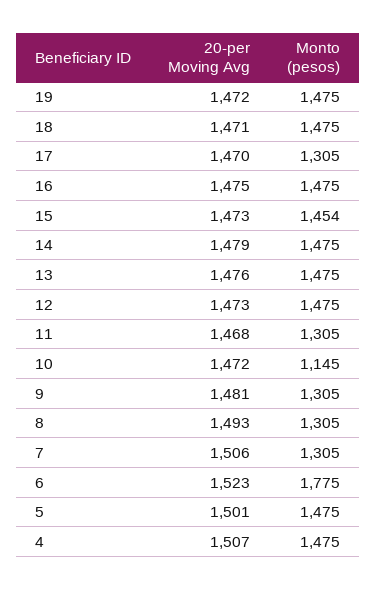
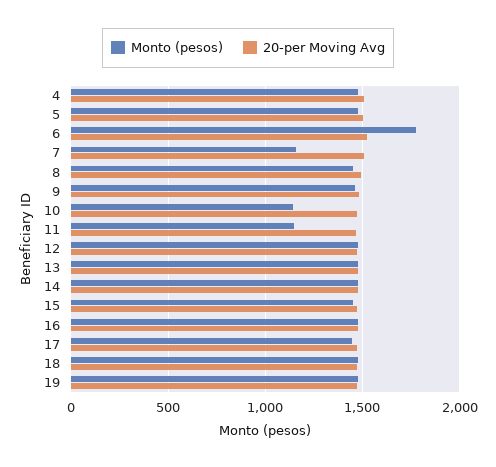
Monto (pesos), 17: 1305 -> 1450
Monto (pesos), 11: 1305 -> 1150
Monto (pesos), 9: 1305 -> 1450
Monto (pesos), 8: 1305 -> 1450
Monto (pesos), 7: 1305 -> 1150

